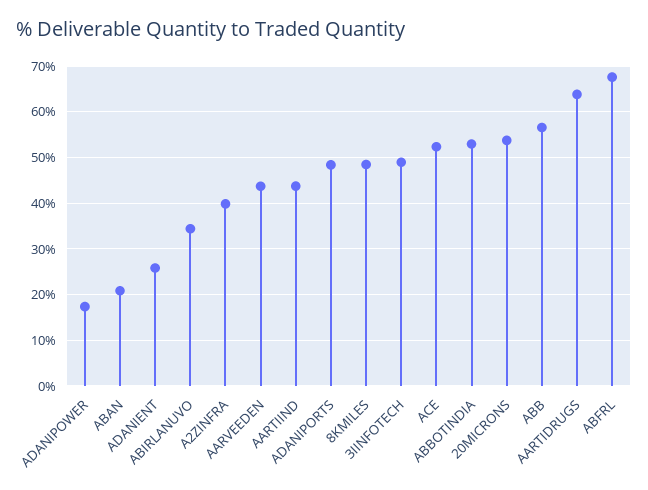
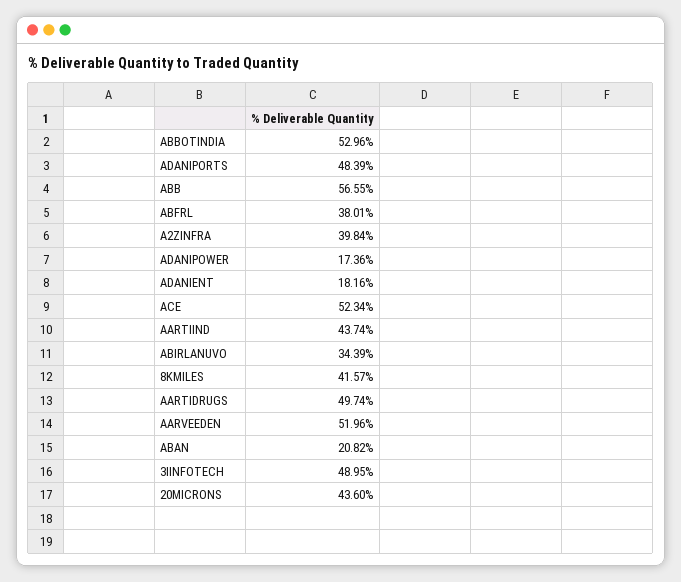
ADANIENT: 26 -> 18.16
AARVEEDEN: 44 -> 51.96
8KMILES: 48 -> 41.57
20MICRONS: 54 -> 43.6
AARTIDRUGS: 64 -> 49.74
ABFRL: 68 -> 38.01

